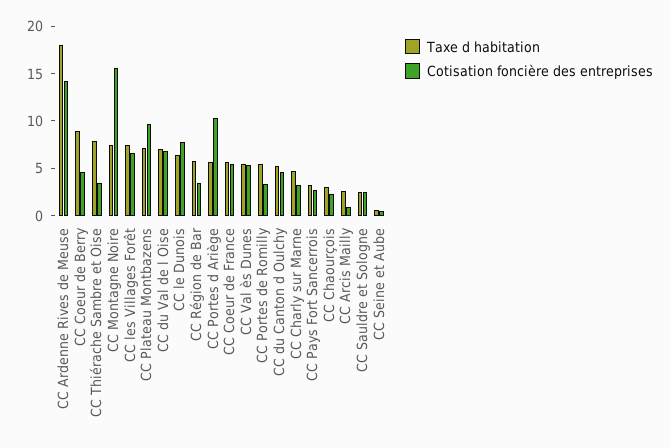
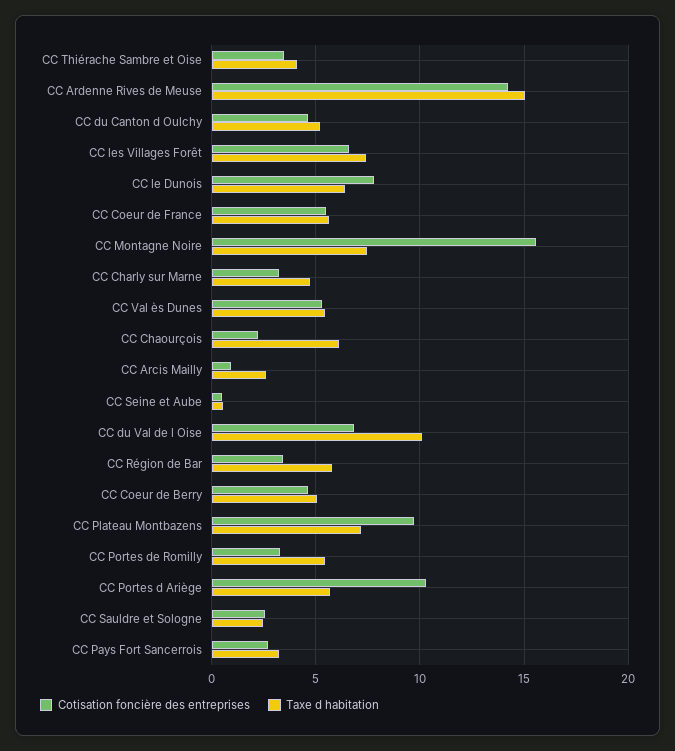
Taxe d habitation, CC Ardenne Rives de Meuse: 18 -> 15
Taxe d habitation, CC Coeur de Berry: 9 -> 5
Taxe d habitation, CC Thiérache Sambre et Oise: 8 -> 4
Taxe d habitation, CC du Val de l Oise: 7 -> 10
Taxe d habitation, CC Chaourçois: 3 -> 6

